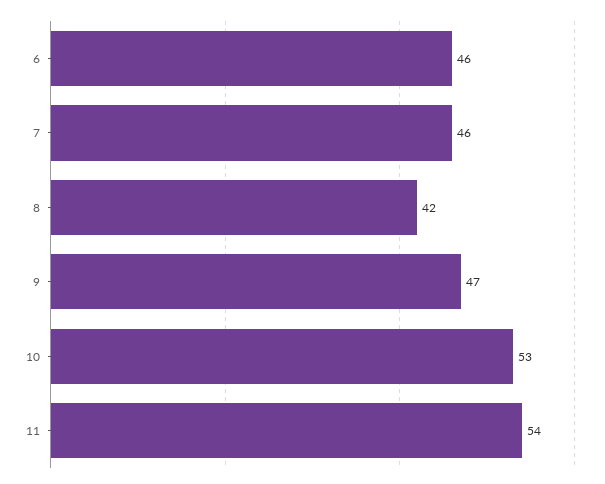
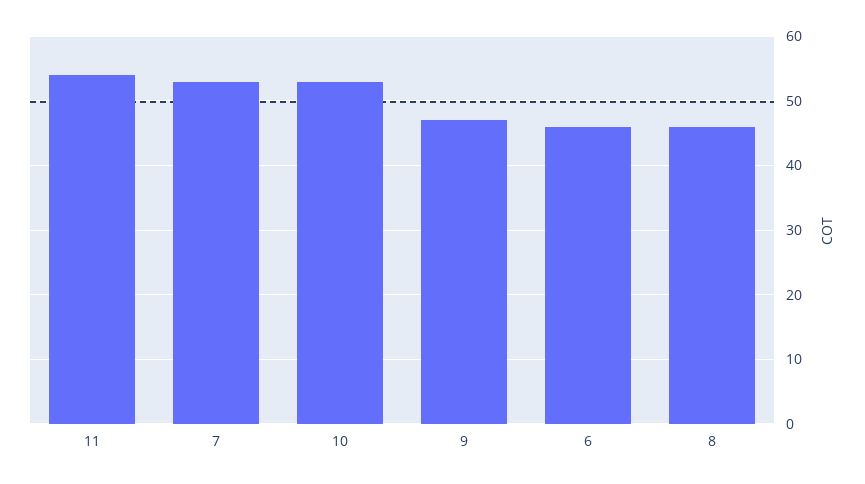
7: 46 -> 53
8: 42 -> 46

